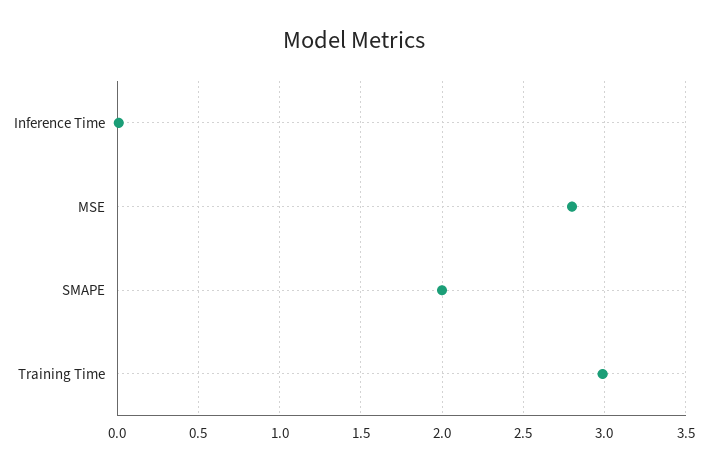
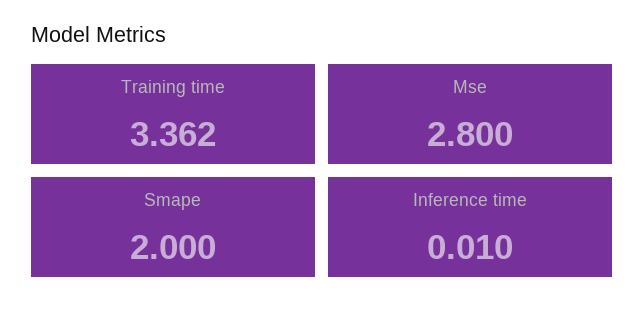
Training Time: 3 -> 3.362

